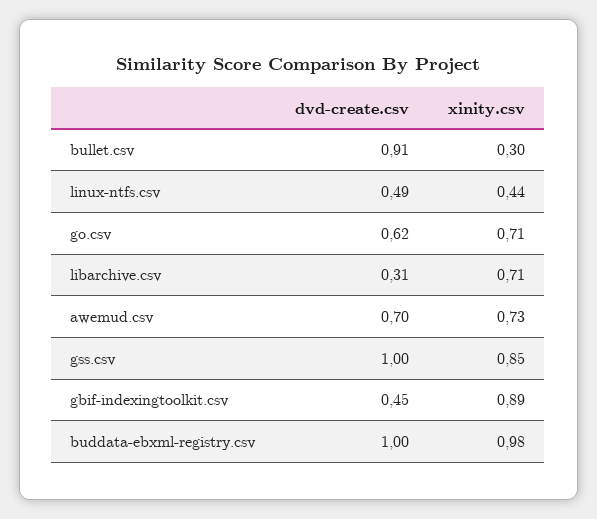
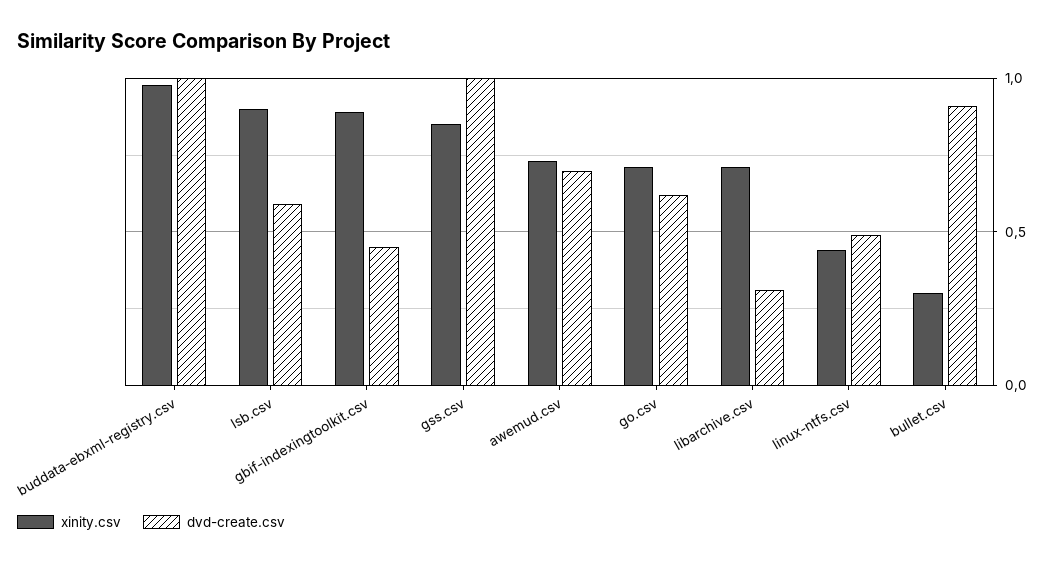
xinity.csv, lsb.csv: none -> 0.9
dvd-create.csv, lsb.csv: none -> 0.6

